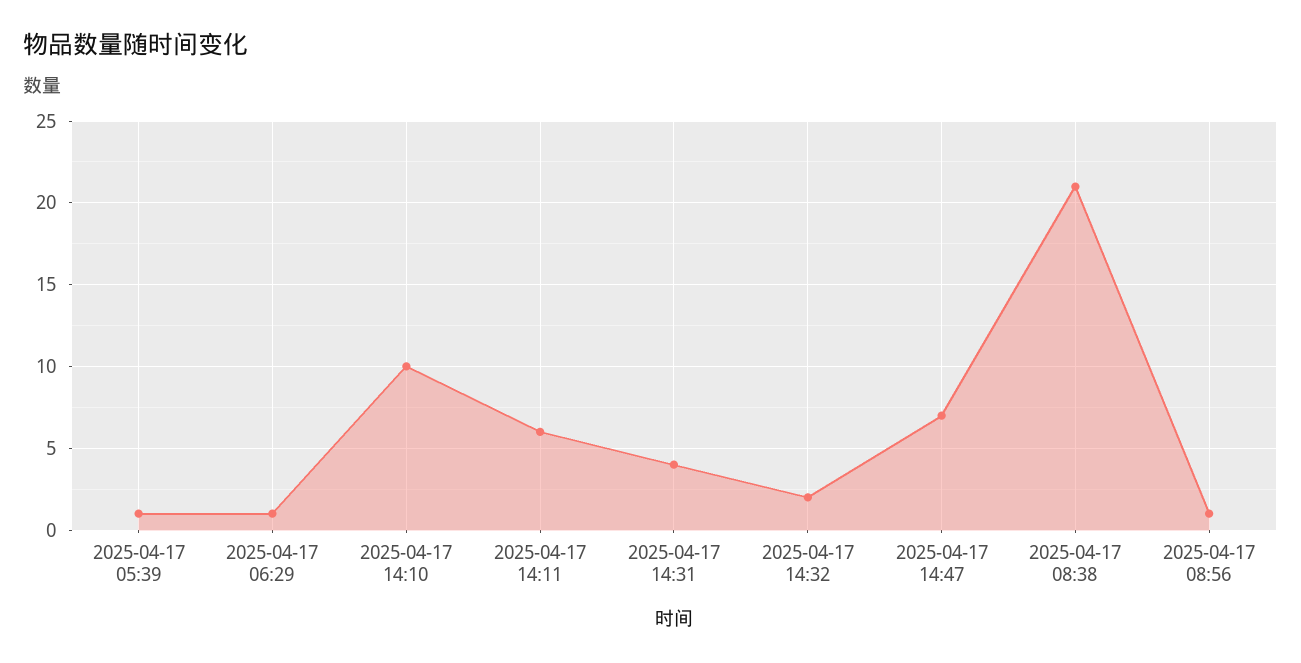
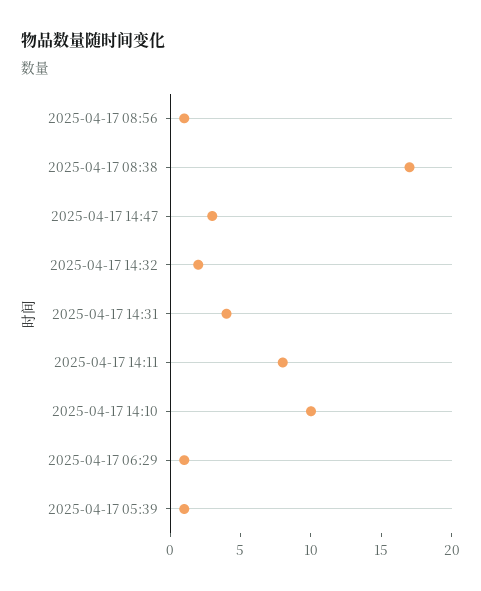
2025-04-17 14:11: 6 -> 8
2025-04-17 14:47: 7 -> 3
2025-04-17 08:38: 21 -> 17

